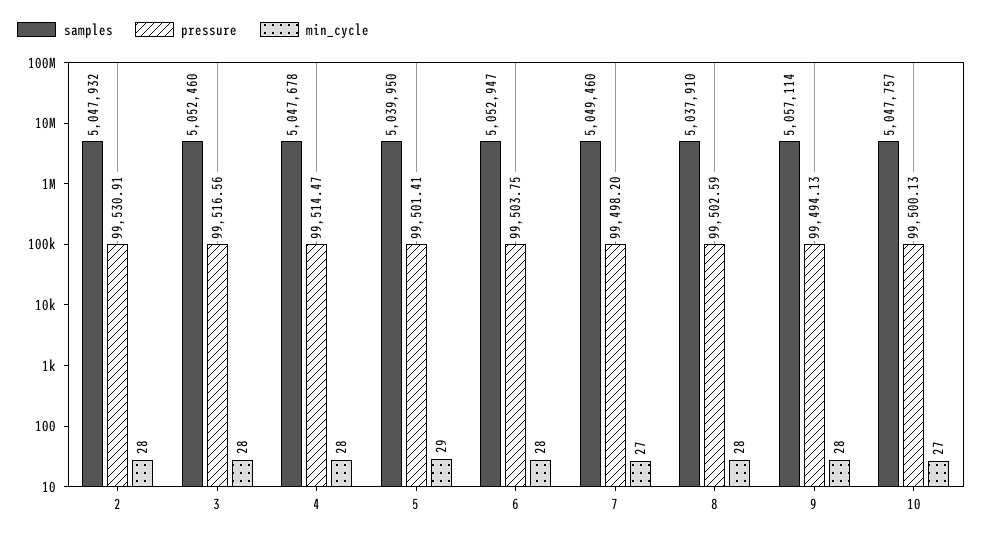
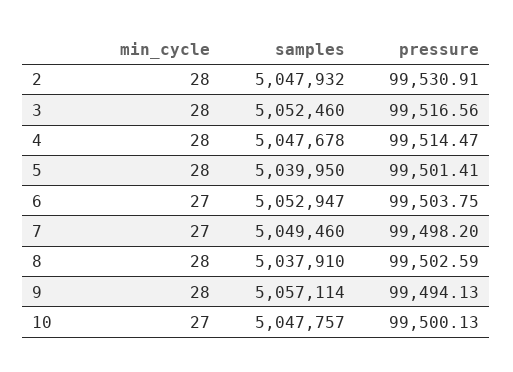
min_cycle, 5: 29 -> 28
min_cycle, 6: 28 -> 27

